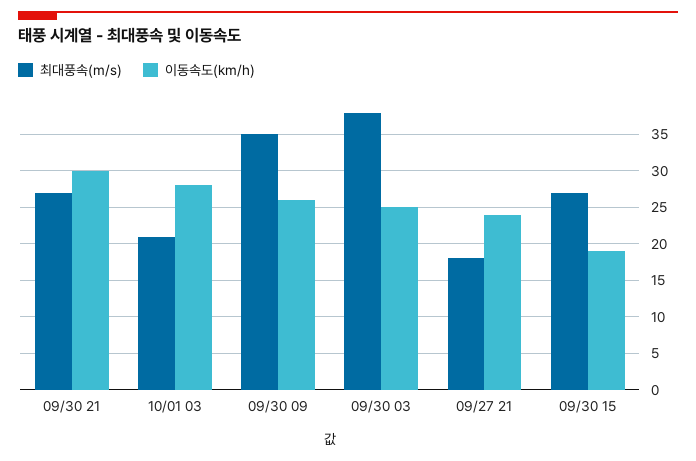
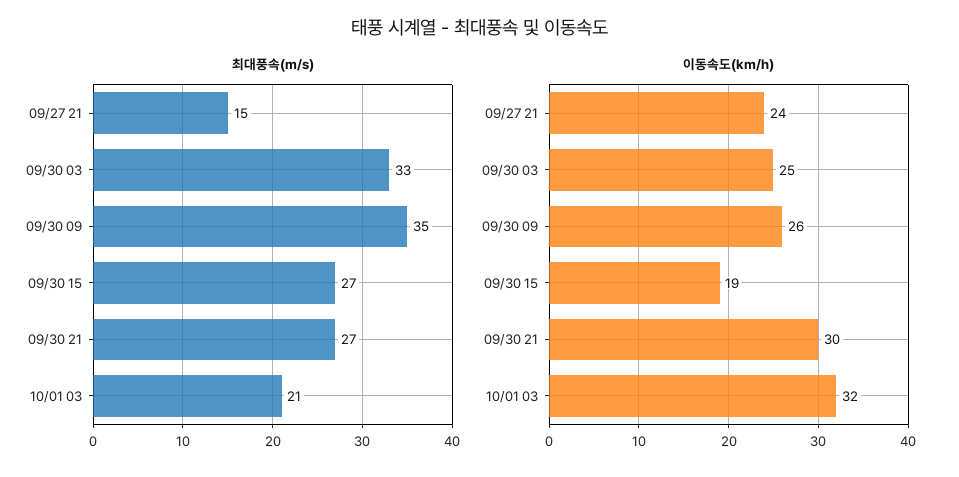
이동속도(km/h), 10/01 03: 28 -> 32
최대풍속(m/s), 09/30 03: 38 -> 33
최대풍속(m/s), 09/27 21: 18 -> 15

